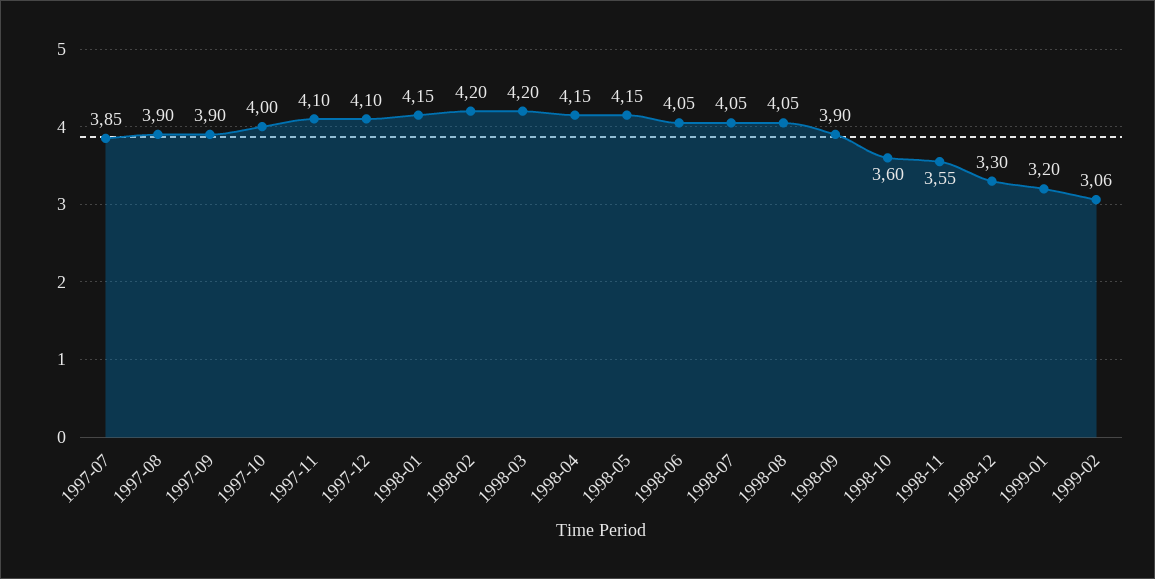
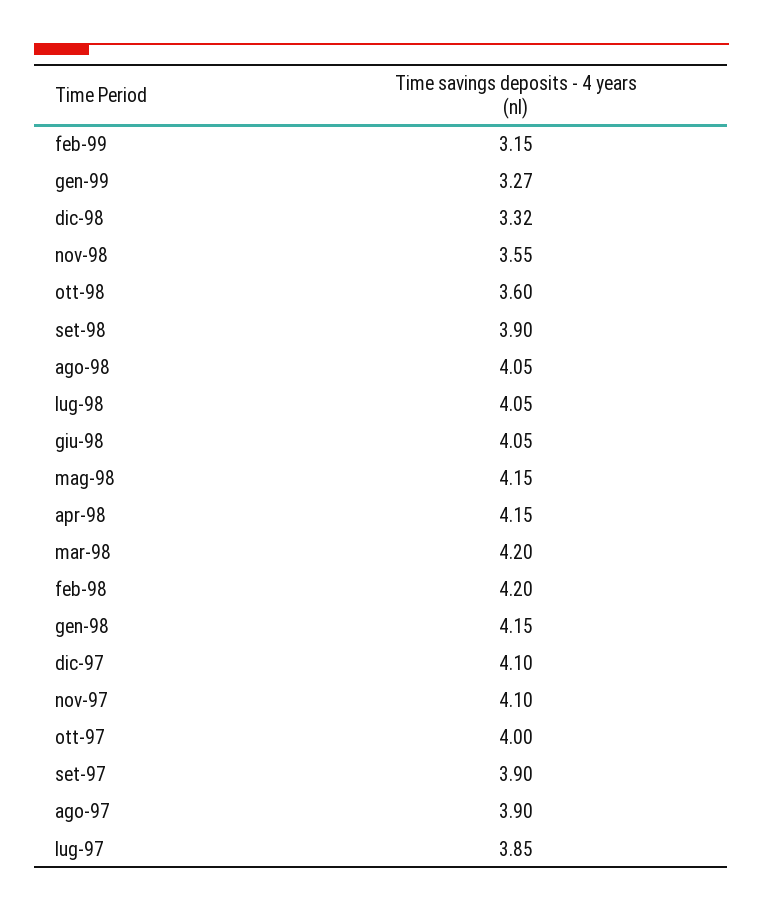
1998-12: 3.3 -> 3.32
1999-01: 3.2 -> 3.27
1999-02: 3.06 -> 3.15

